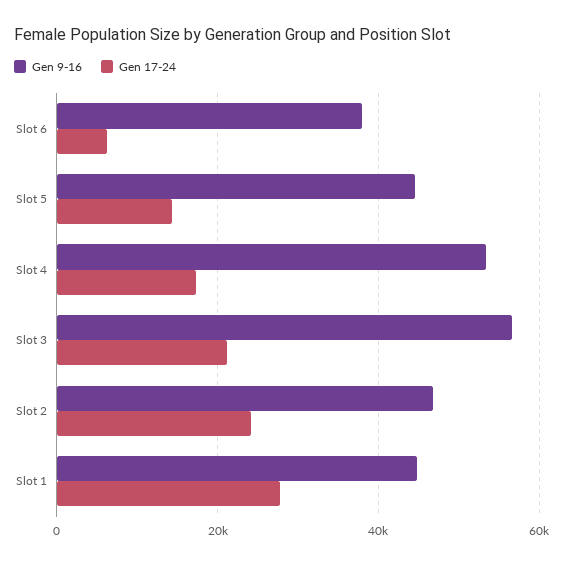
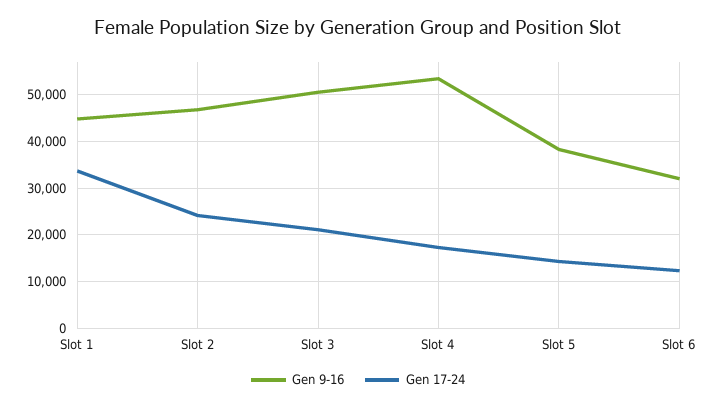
Gen 9-16, Slot 6: 38000 -> 32000
Gen 17-24, Slot 6: 6000 -> 12000
Gen 9-16, Slot 5: 44000 -> 38000
Gen 9-16, Slot 3: 56000 -> 50000
Gen 17-24, Slot 1: 28000 -> 34000

